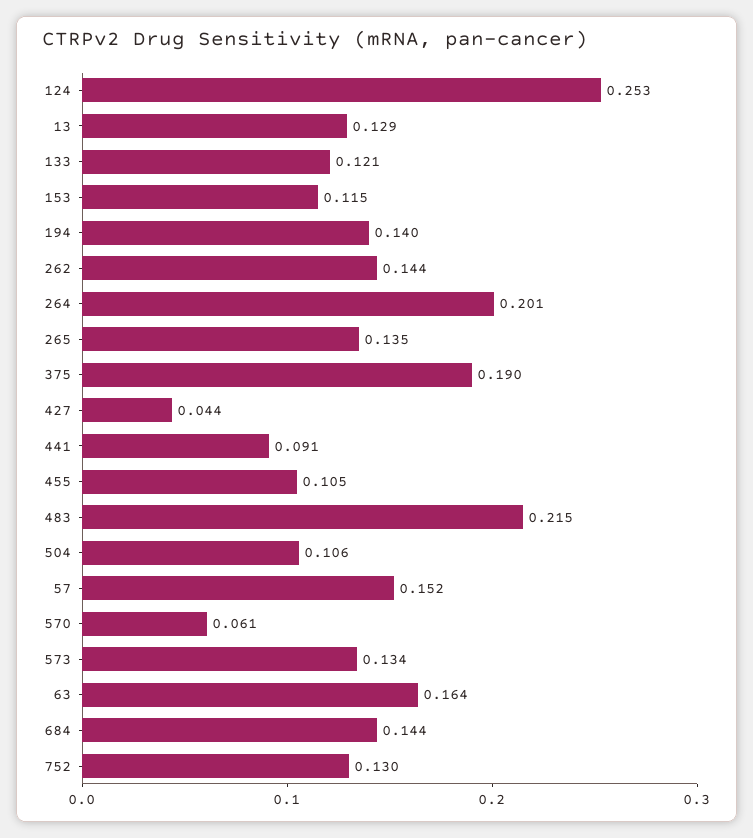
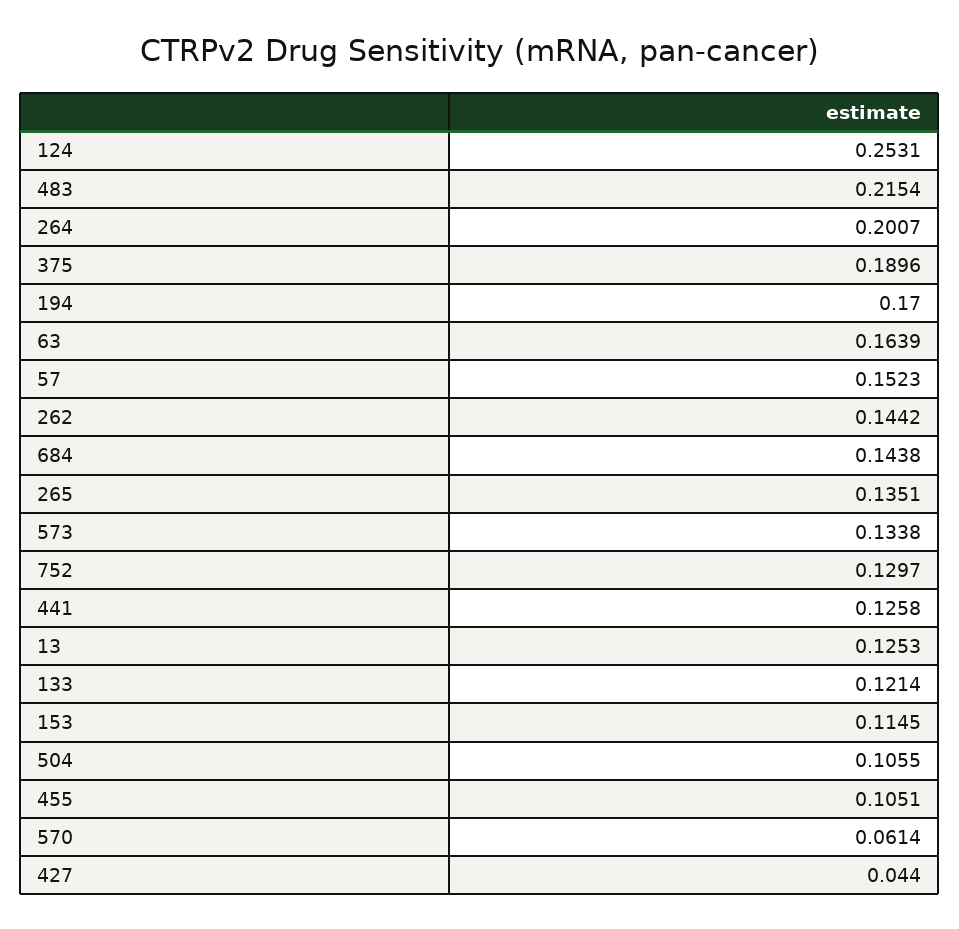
13: 0.129 -> 0.1253
194: 0.14 -> 0.17
441: 0.091 -> 0.1258

